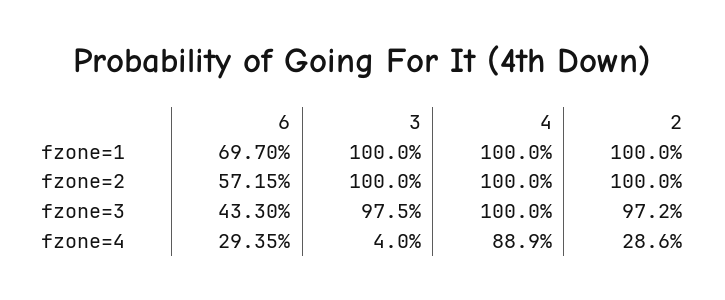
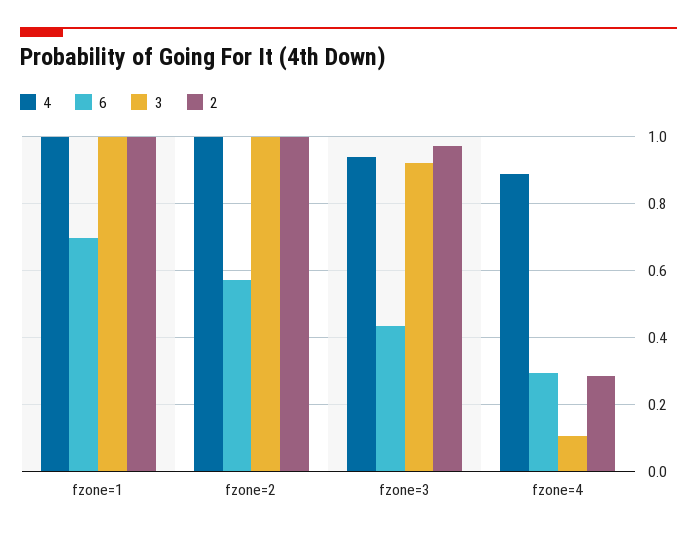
3, fzone=3: 0.975 -> 0.92
4, fzone=3: 1 -> 0.94
3, fzone=4: 0.04 -> 0.1

